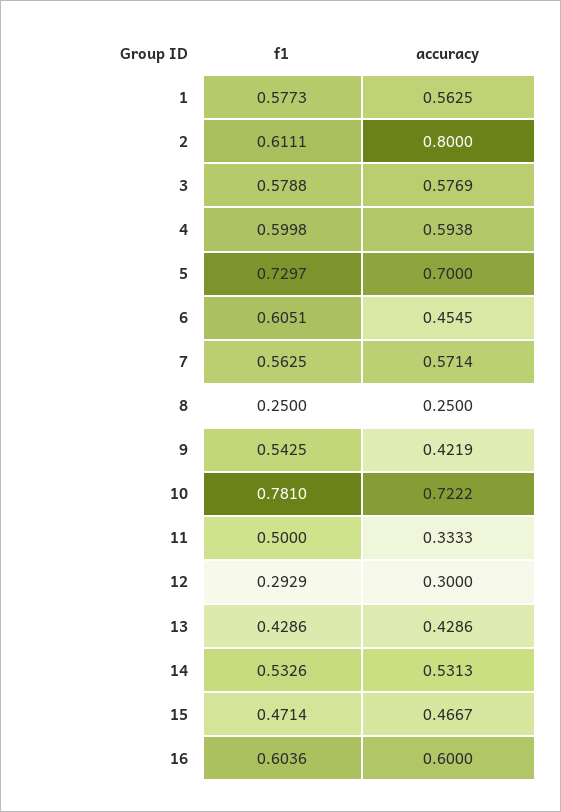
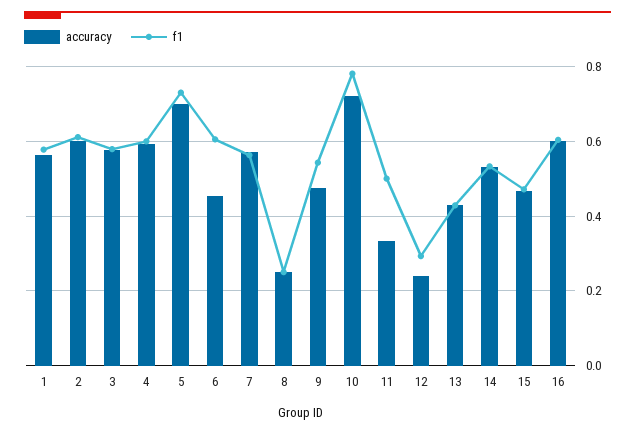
accuracy, 2: 0.8 -> 0.6
accuracy, 9: 0.4219 -> 0.48
accuracy, 12: 0.3 -> 0.24

